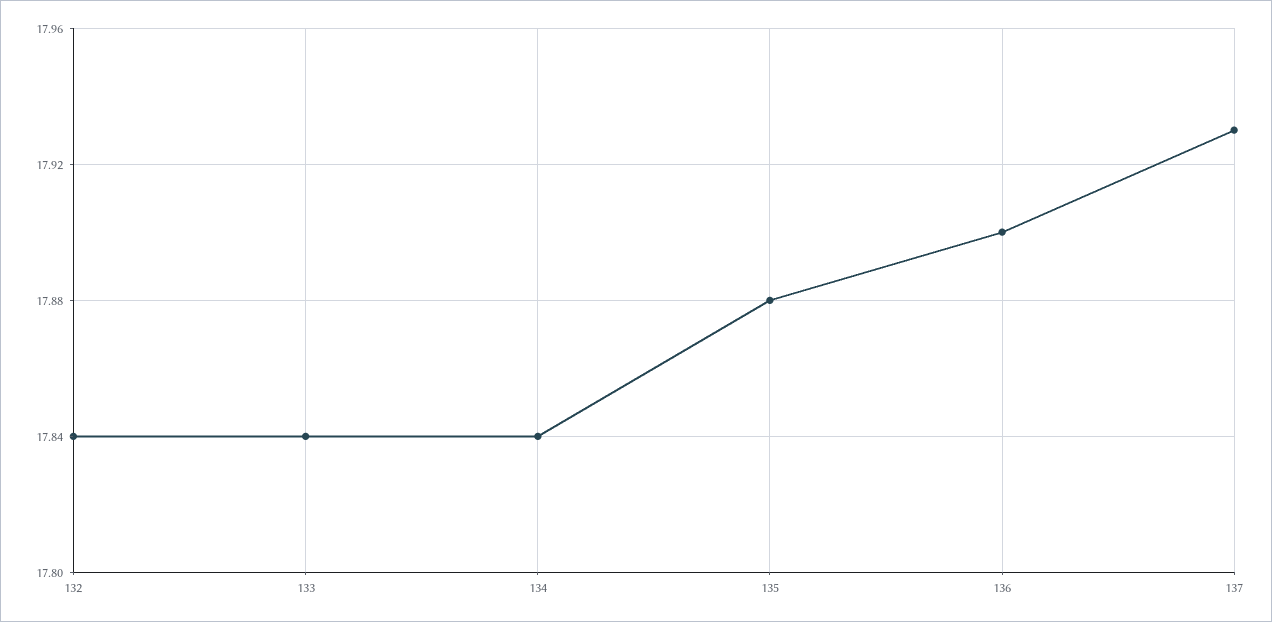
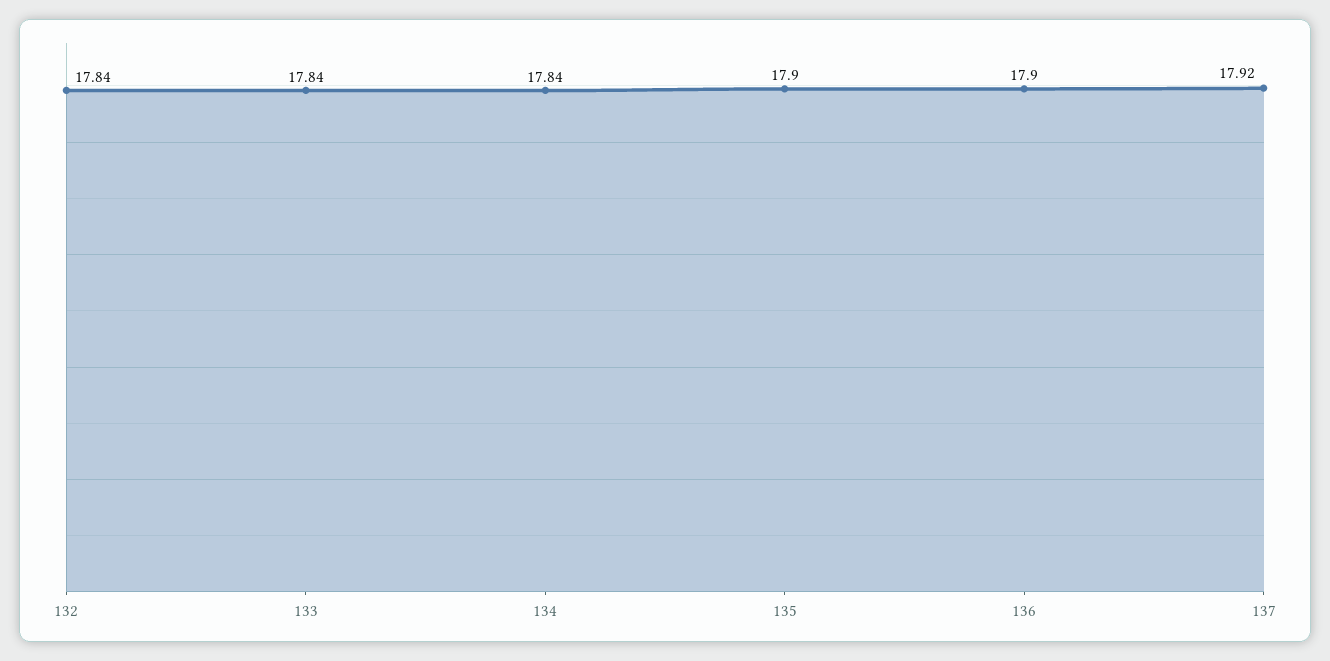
135: 17.88 -> 17.9
137: 17.93 -> 17.92

